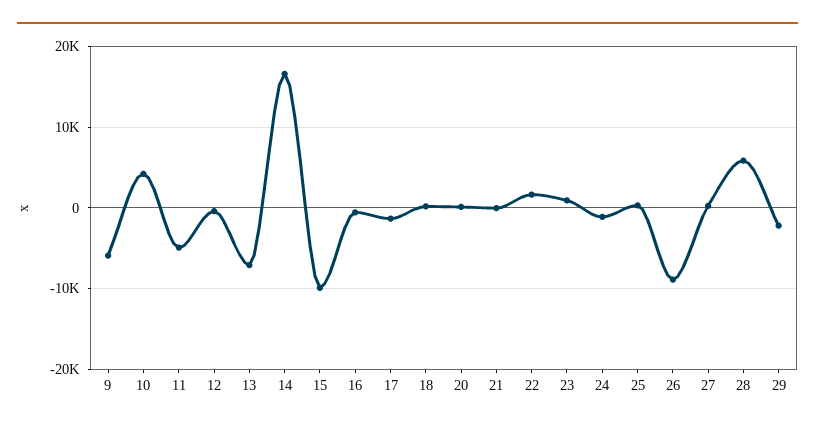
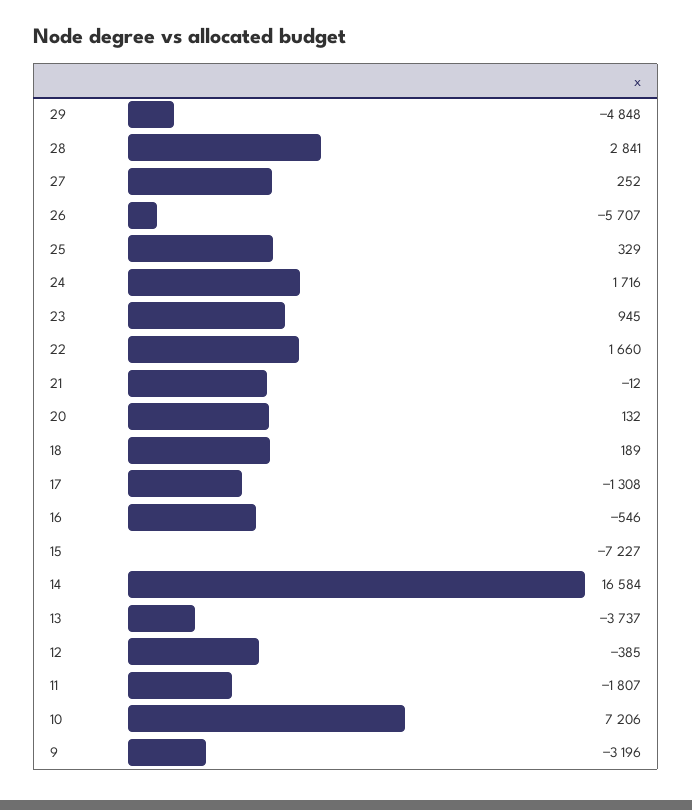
9: -6000 -> -3196
10: 4000 -> 7206
11: -5000 -> -1807
13: -7000 -> -3737
15: -10000 -> -7227
24: -1000 -> 1716
26: -9000 -> -5707
28: 6000 -> 2841
29: -2000 -> -4848

